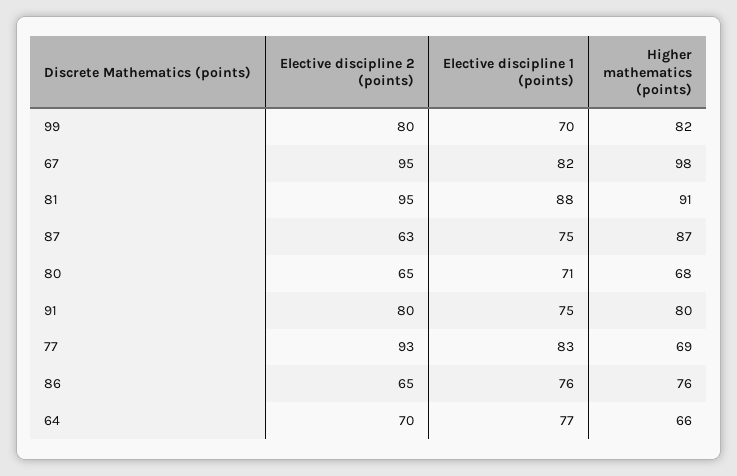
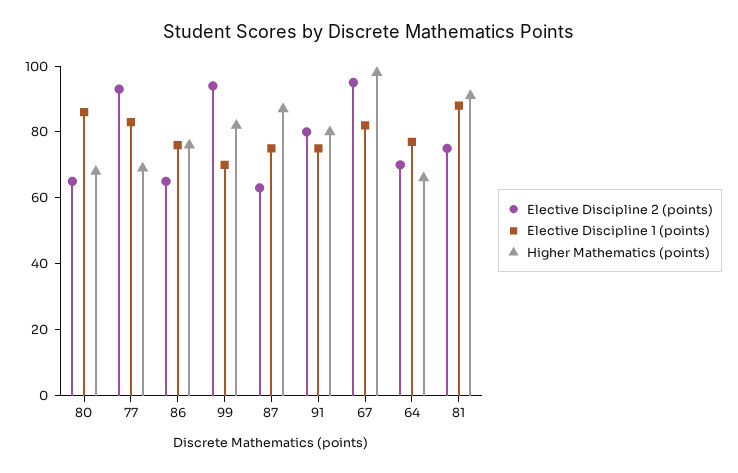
Elective discipline 2 (points), 99: 80 -> 95
Elective discipline 2 (points), 81: 95 -> 75
Elective discipline 1 (points), 80: 71 -> 85

